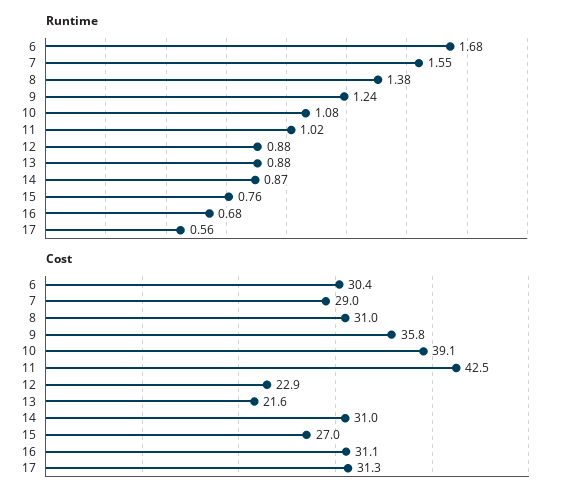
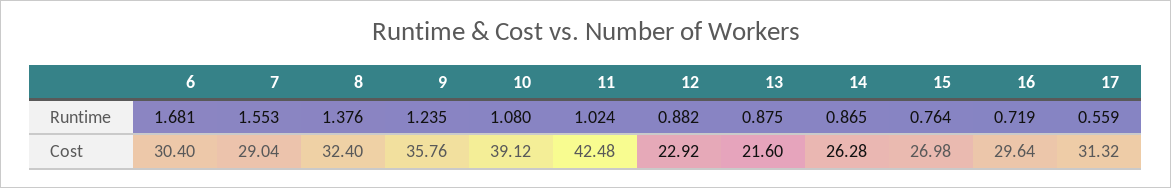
Runtime, 16: 0.68 -> 0.719
Cost, 8: 31 -> 32.4
Cost, 14: 31 -> 26.28
Cost, 16: 31.1 -> 29.64

